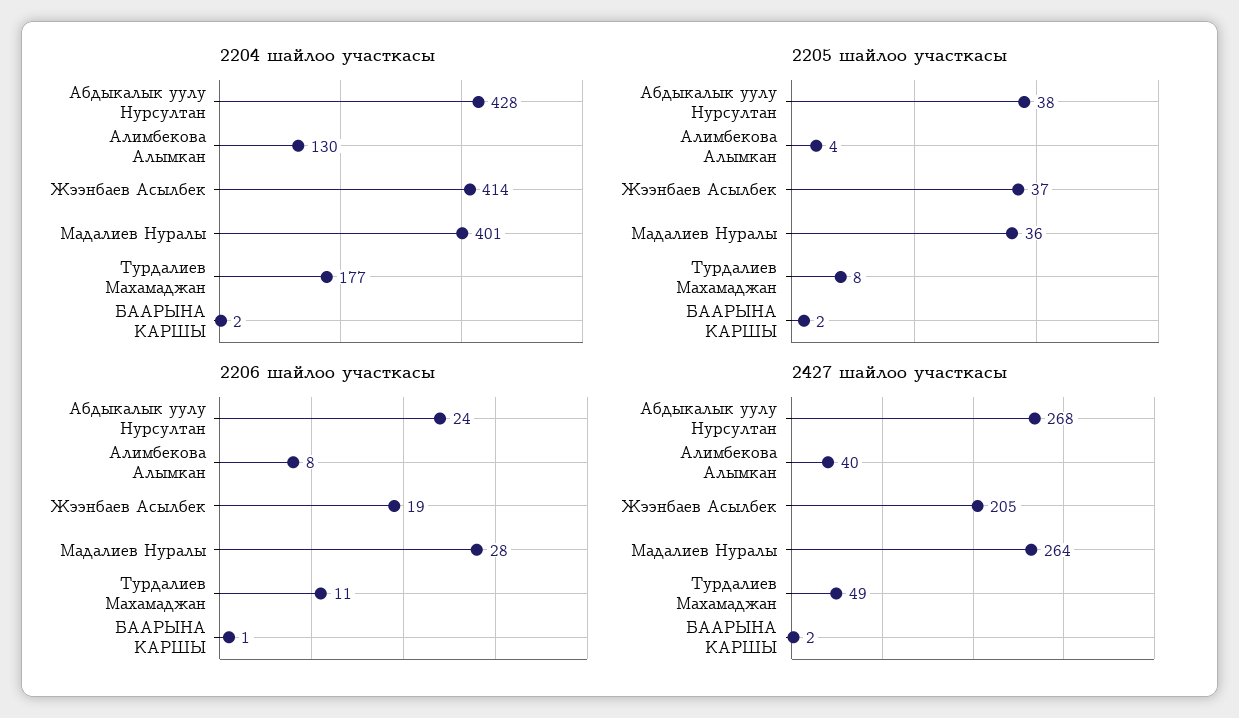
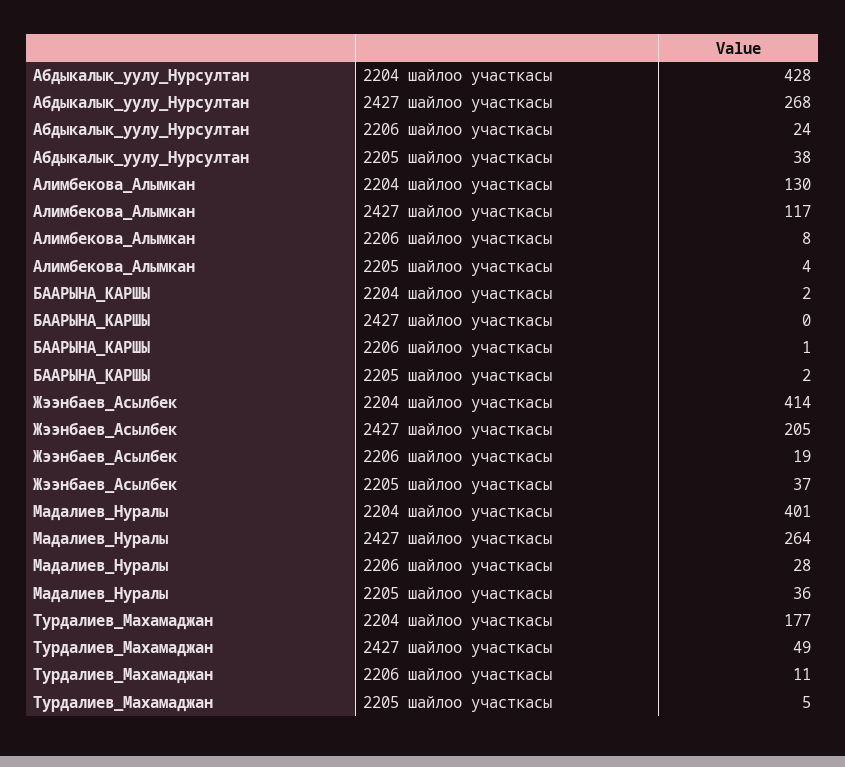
2205 шайлоо участкасы, Турдалиев Махамаджан: 8 -> 5
2427 шайлоо участкасы, Алимбекова Алымкан: 40 -> 117
2427 шайлоо участкасы, БААРЫНА КАРШЫ: 2 -> 0

